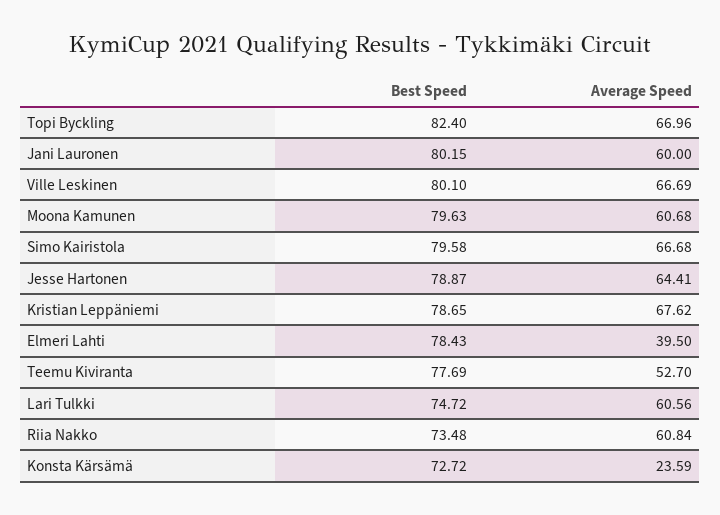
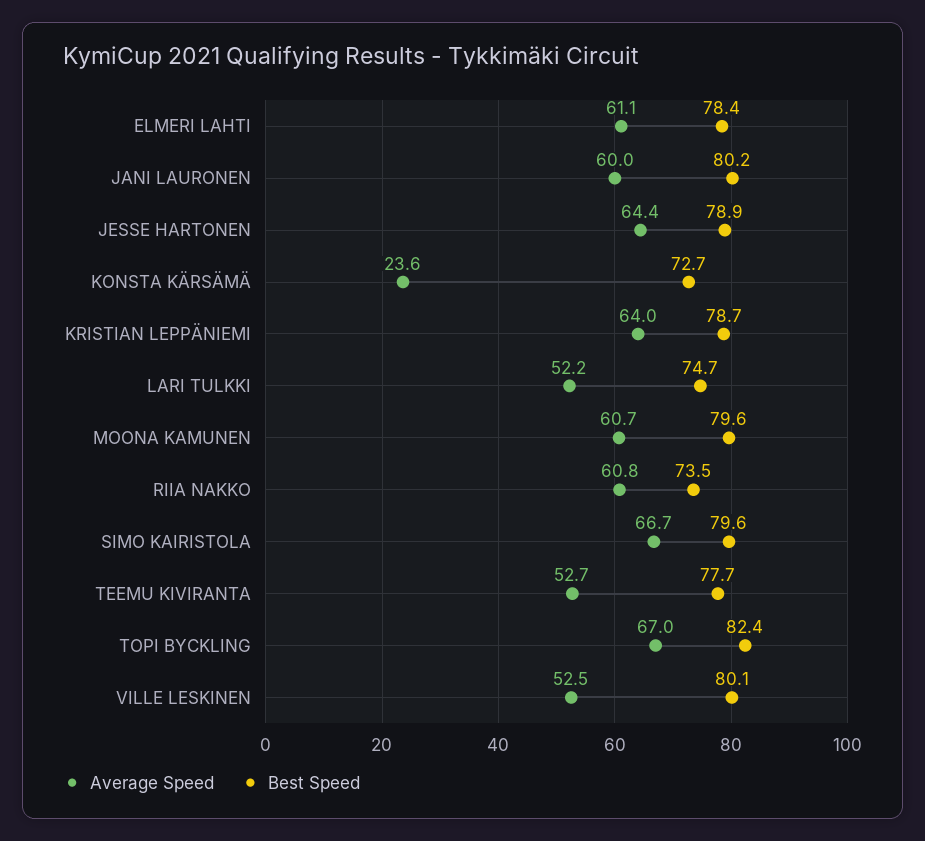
Average Speed, Ville Leskinen: 66.69 -> 52.5
Average Speed, Kristian Leppäniemi: 67.62 -> 64
Average Speed, Elmeri Lahti: 39.5 -> 61.1
Average Speed, Lari Tulkki: 60.56 -> 52.2

